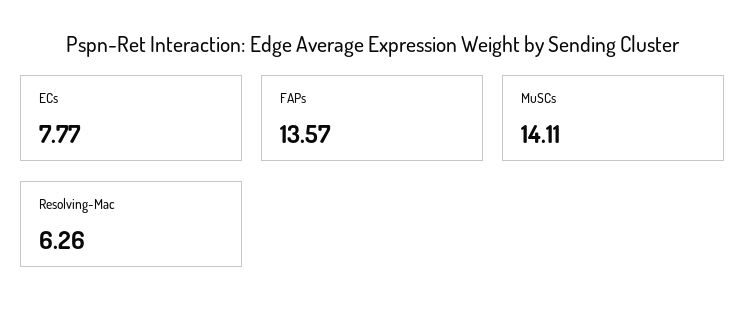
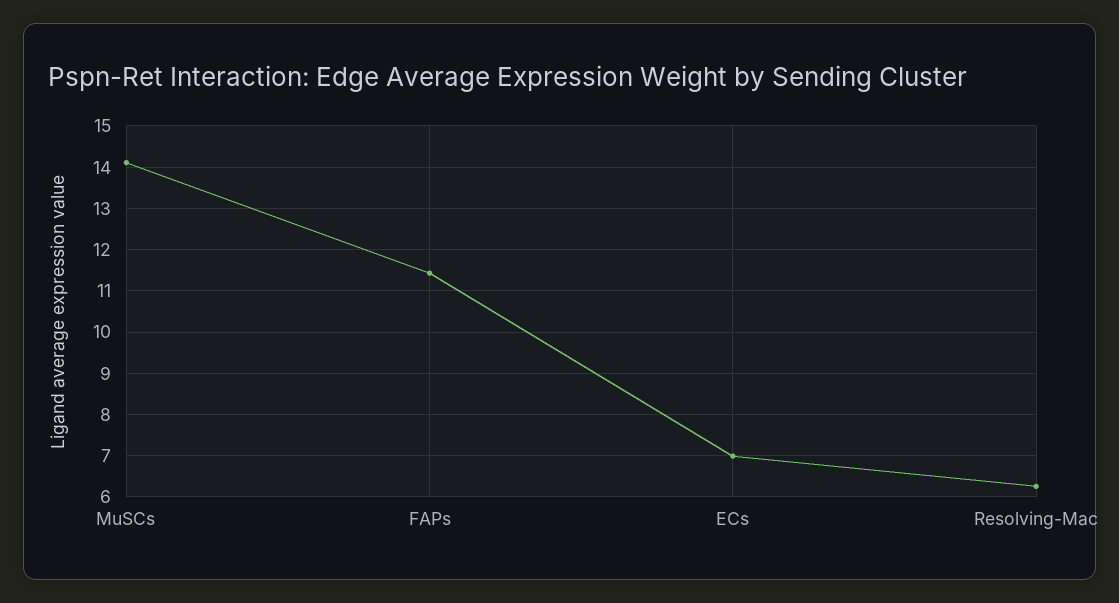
ECs: 7.77 -> 7
FAPs: 13.57 -> 11.4

